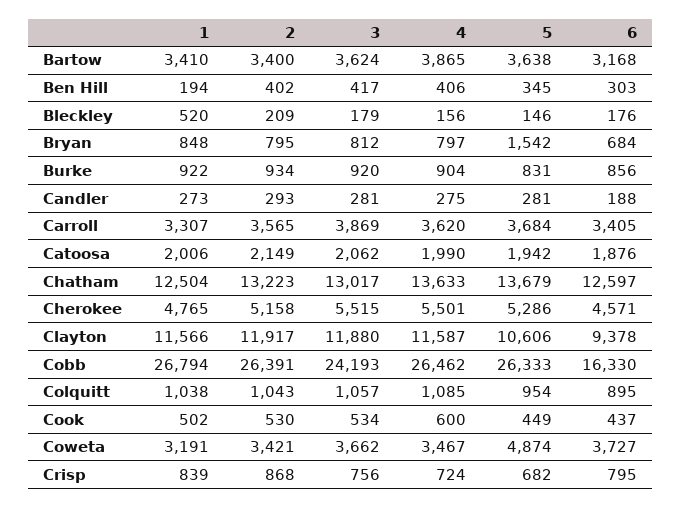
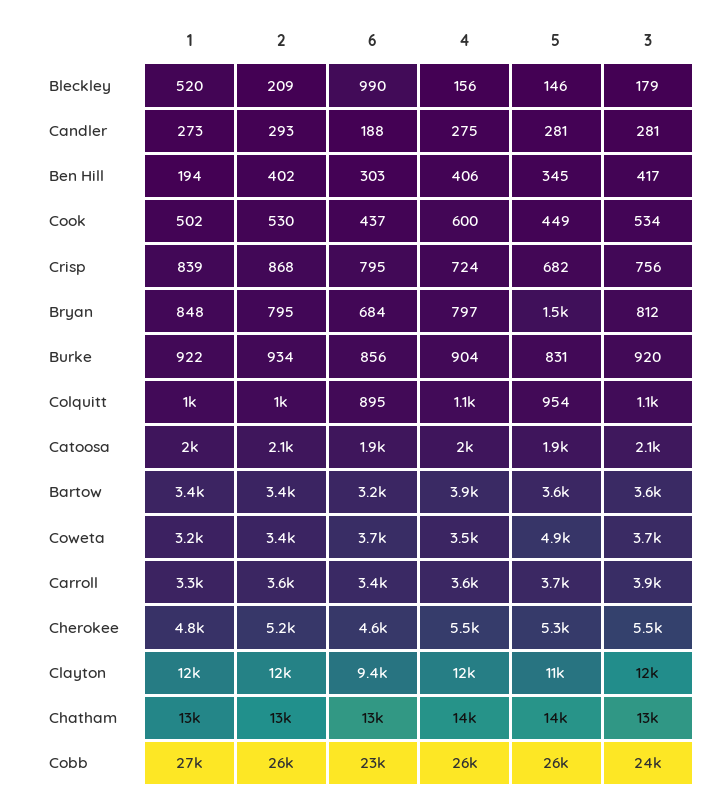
6, Bleckley: 176 -> 990
6, Cobb: 16330 -> 23000

